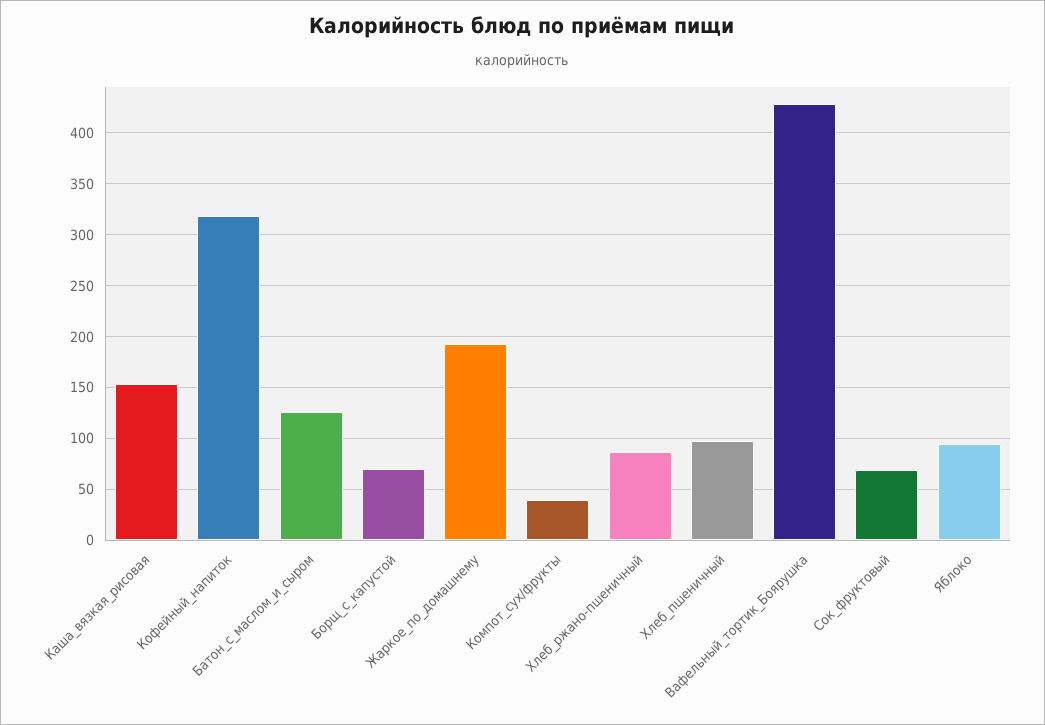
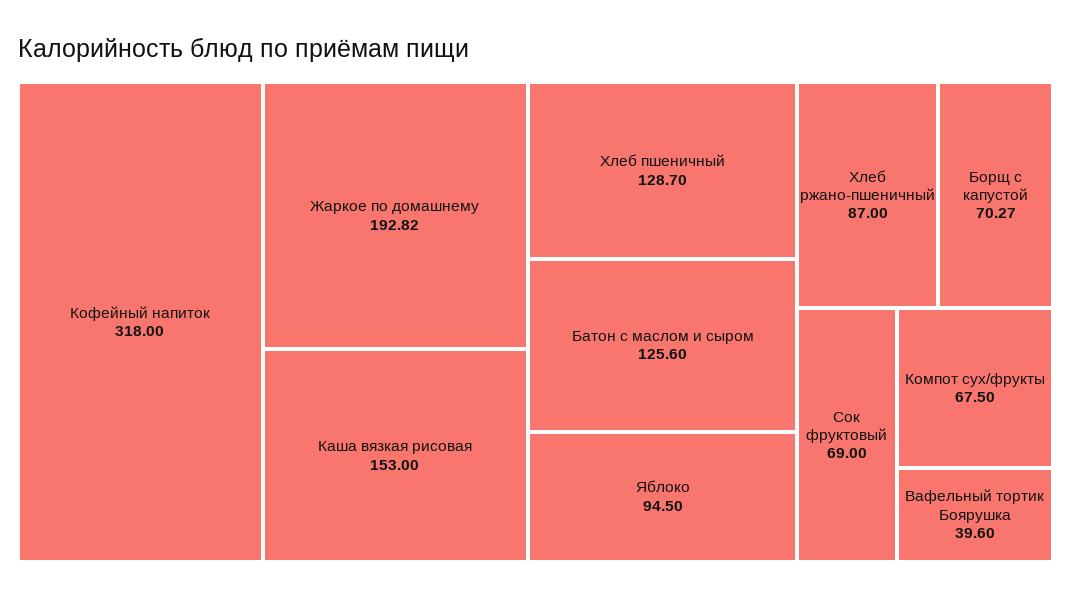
Компот_сух/фрукты: 40 -> 67.5
Хлеб_пшеничный: 100 -> 128.7
Вафельный_тортик_Боярушка: 430 -> 39.6

